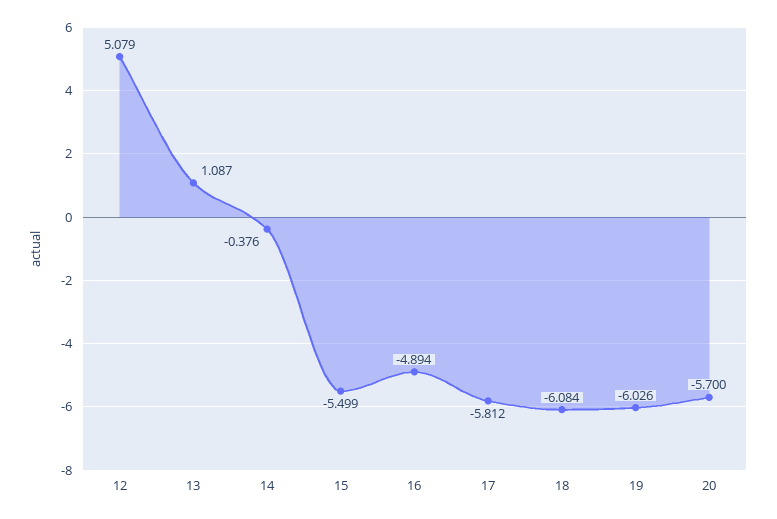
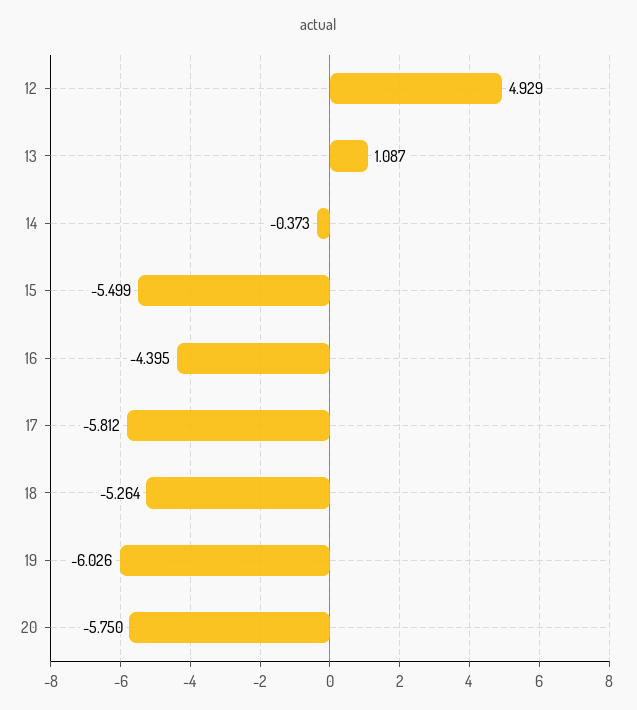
12: 5.079 -> 4.929
14: -0.376 -> -0.373
16: -4.894 -> -4.395
18: -6.084 -> -5.264
20: -5.7 -> -5.75

